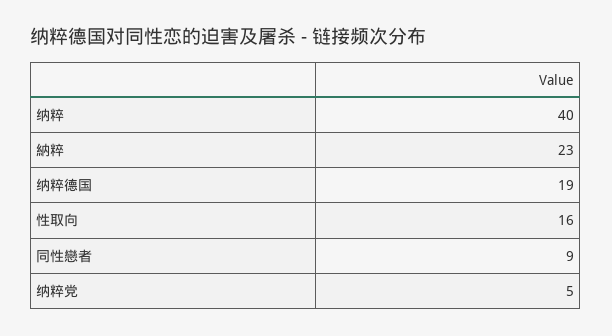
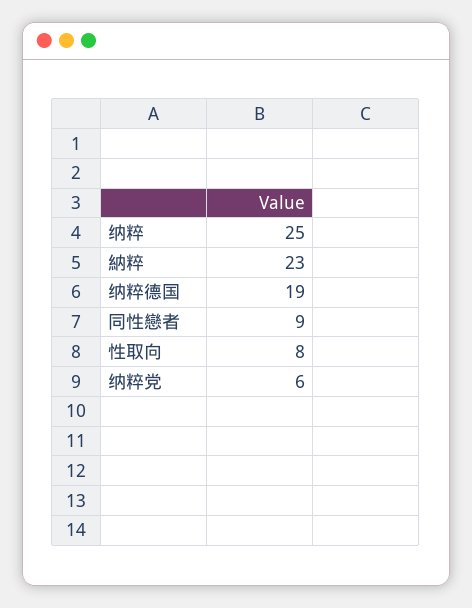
纳粹: 40 -> 25
性取向: 16 -> 8
纳粹党: 5 -> 6

